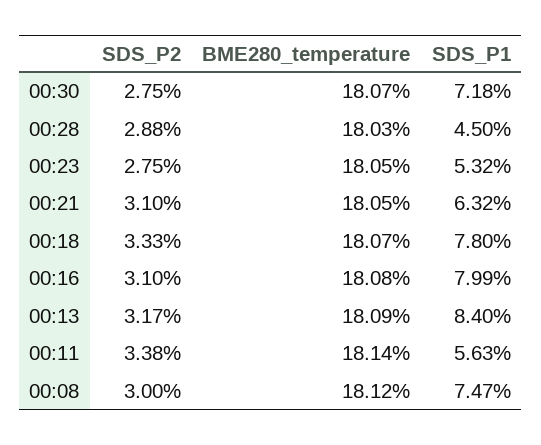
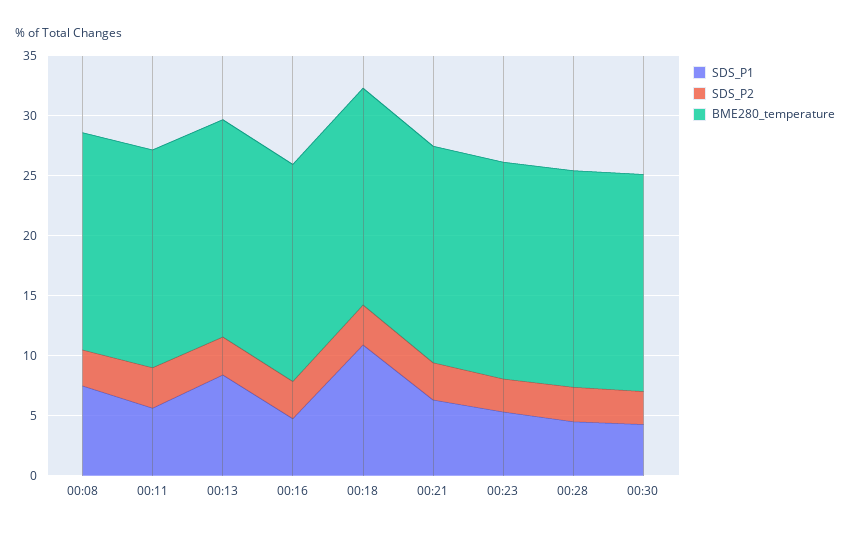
SDS_P1, 00:30: 7.18 -> 4
SDS_P1, 00:18: 7.8 -> 11
SDS_P1, 00:16: 7.99 -> 5

